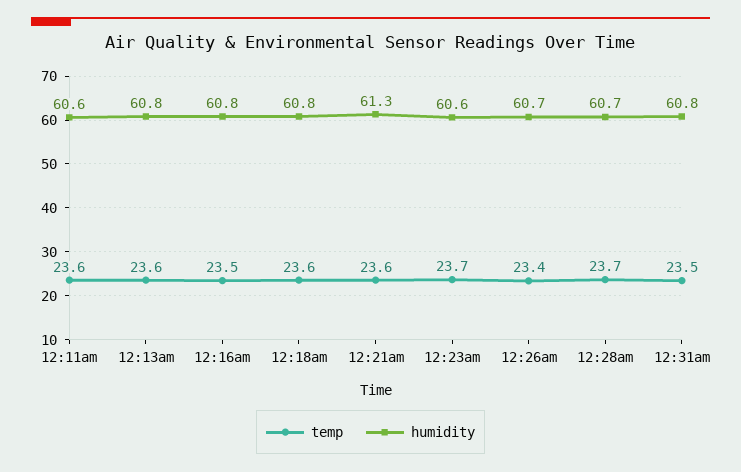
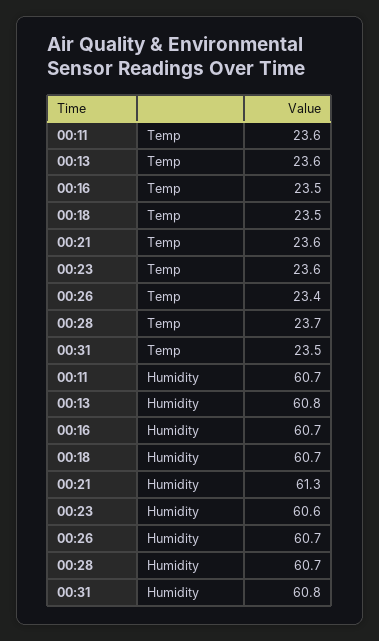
humidity, 12:11am: 60.6 -> 60.7
humidity, 12:16am: 60.8 -> 60.7
temp, 12:18am: 23.6 -> 23.5
humidity, 12:18am: 60.8 -> 60.7
temp, 12:23am: 23.7 -> 23.6

